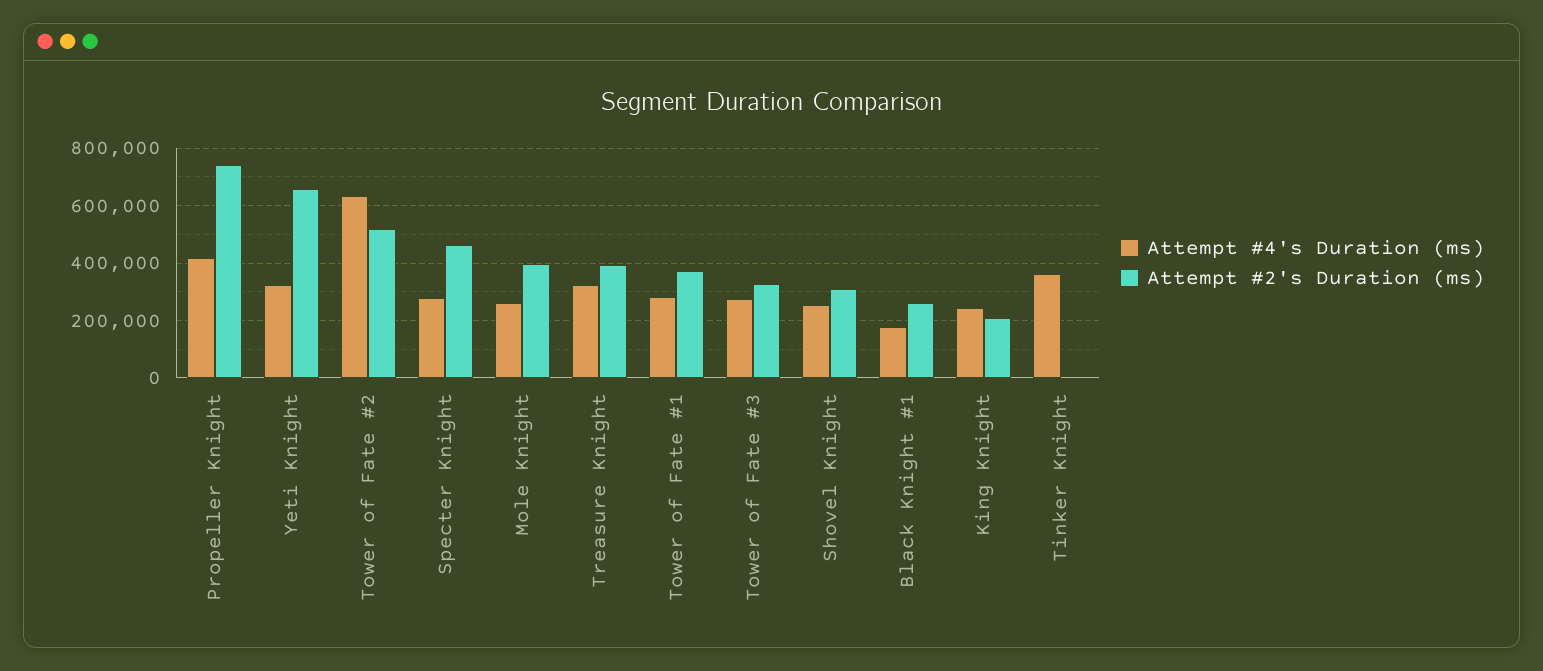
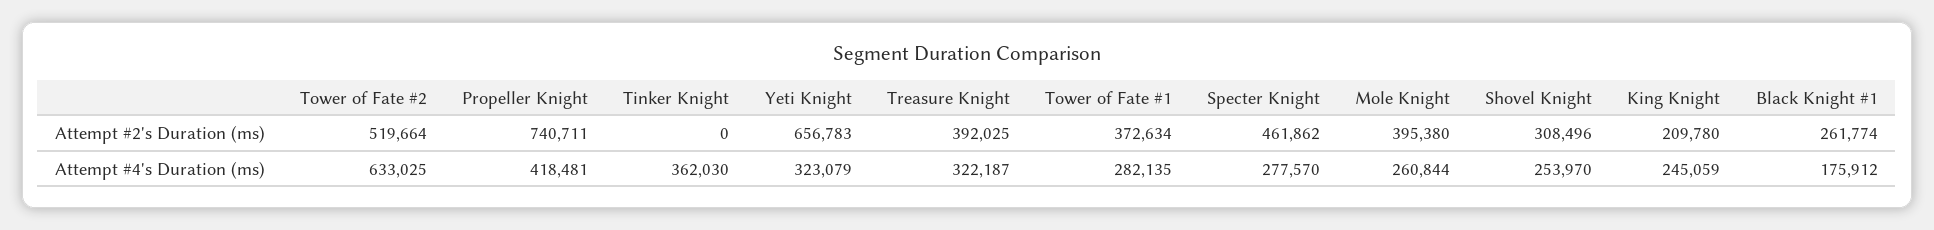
Attempt #4's Duration (ms), Tower of Fate #3: 275000 -> none
Attempt #2's Duration (ms), Tower of Fate #3: 325000 -> none

